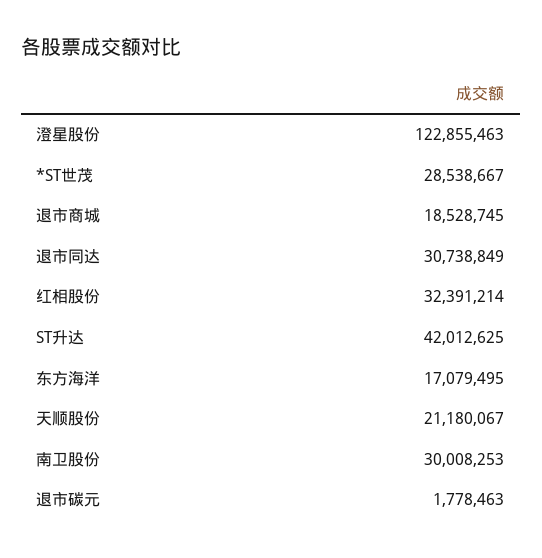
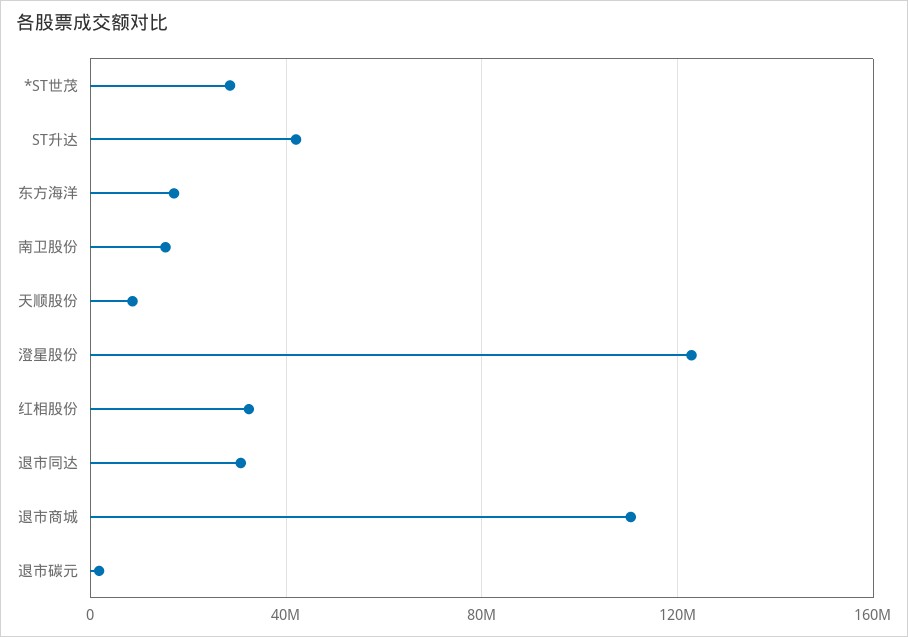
退市商城: 18528745 -> 110000000
天顺股份: 21180067 -> 10000000
南卫股份: 30008253 -> 15000000

